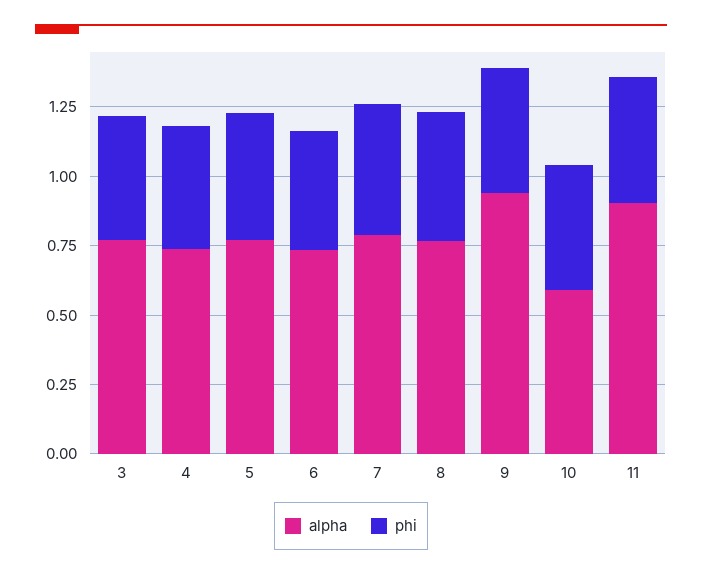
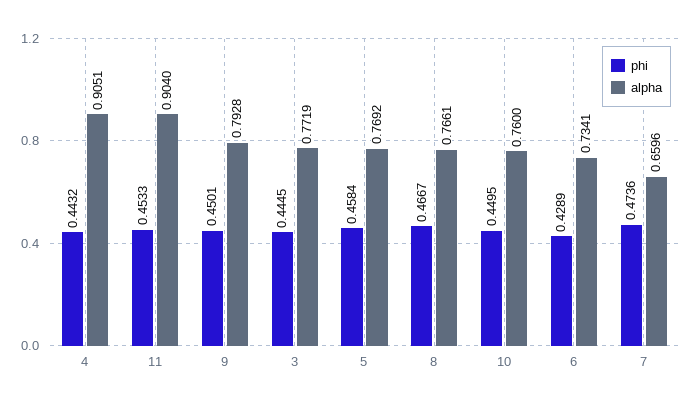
alpha, 4: 0.75 -> 0.9051
alpha, 7: 0.8 -> 0.6596
alpha, 9: 0.95 -> 0.7928
alpha, 10: 0.6 -> 0.76

